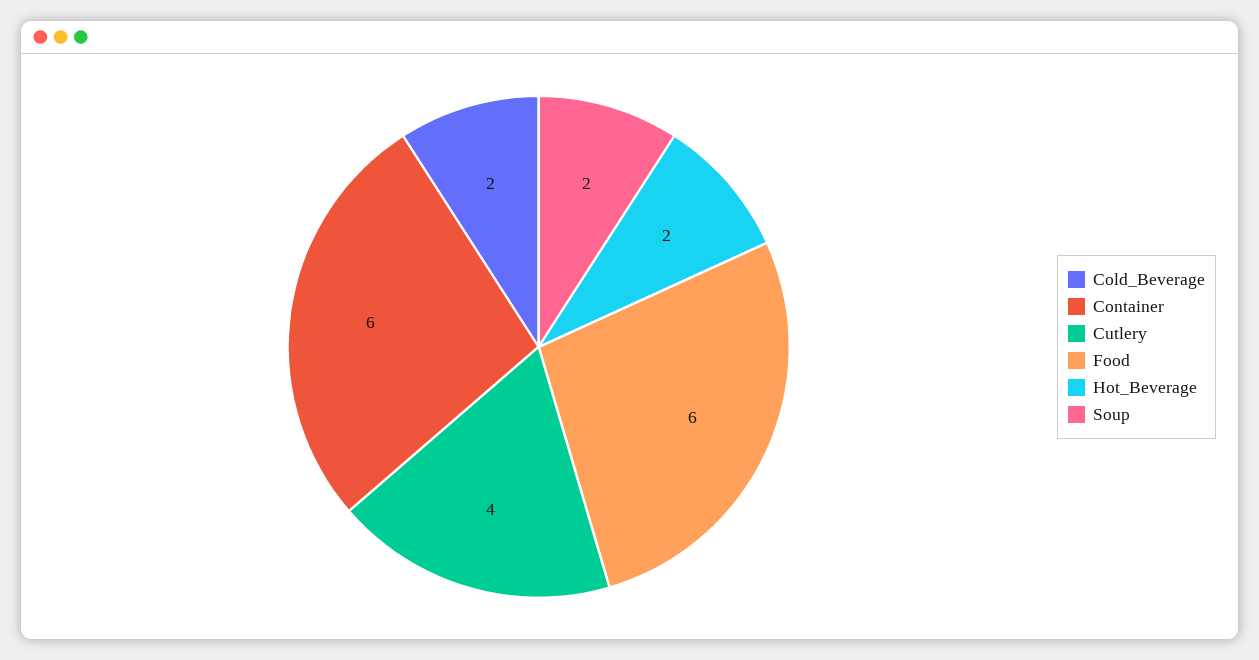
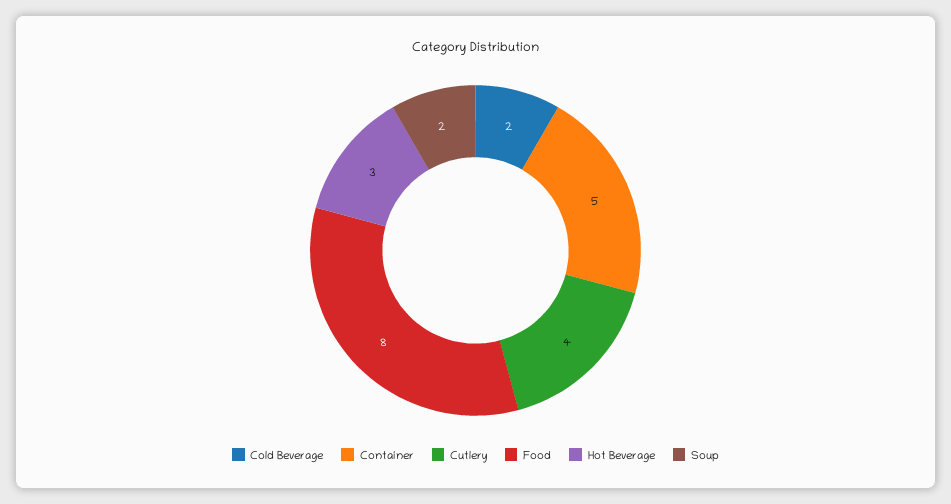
Container: 6 -> 5
Food: 6 -> 8
Hot_Beverage: 2 -> 3

